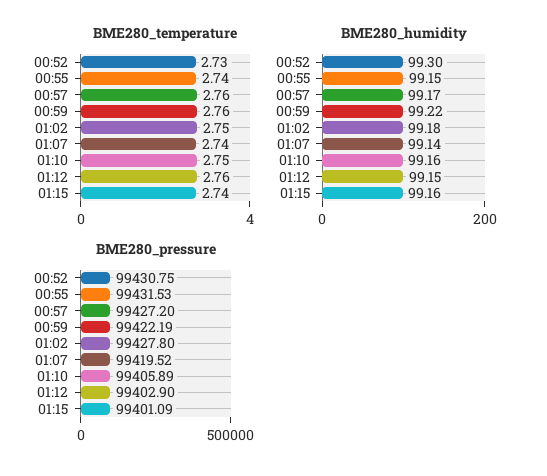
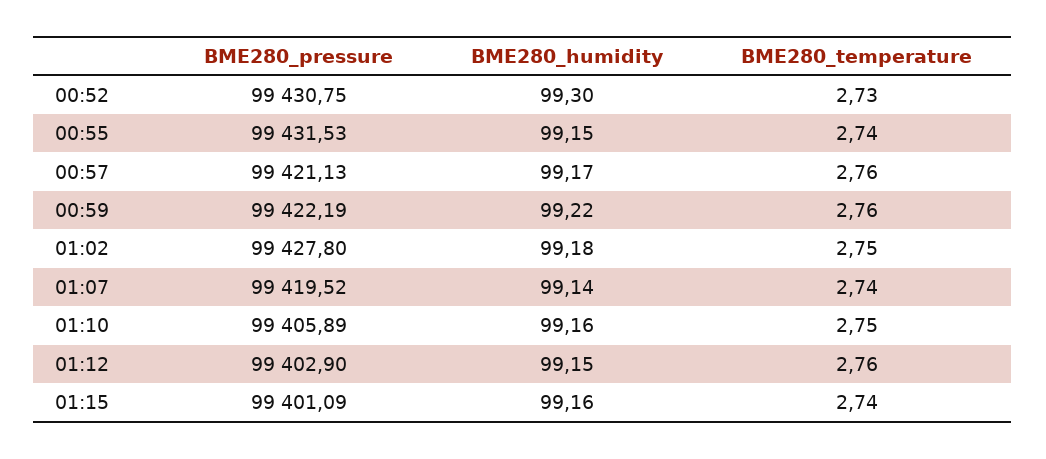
BME280_pressure, 00:57: 99427.2 -> 99421.13

